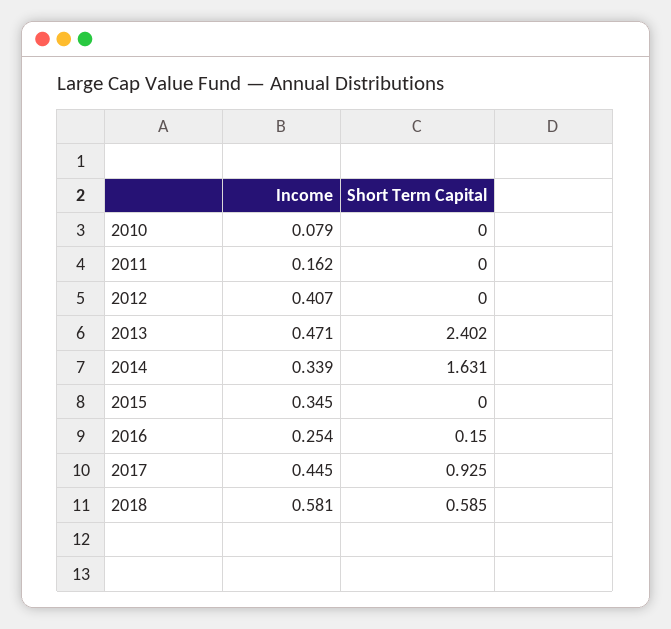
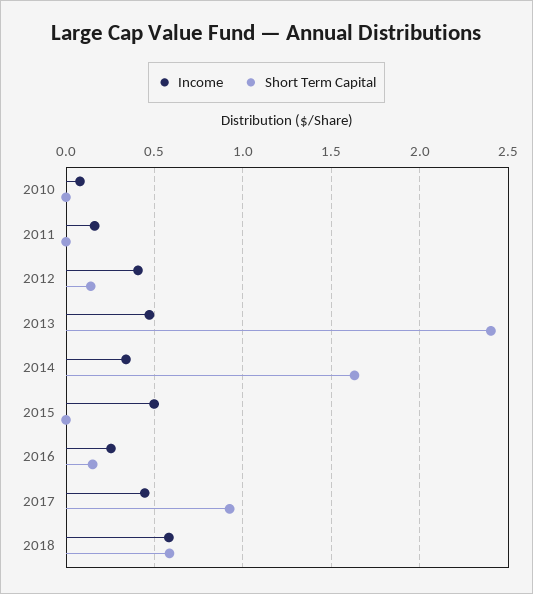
Short Term Capital, 2012: 0 -> 0.15
Income, 2015: 0.345 -> 0.5

